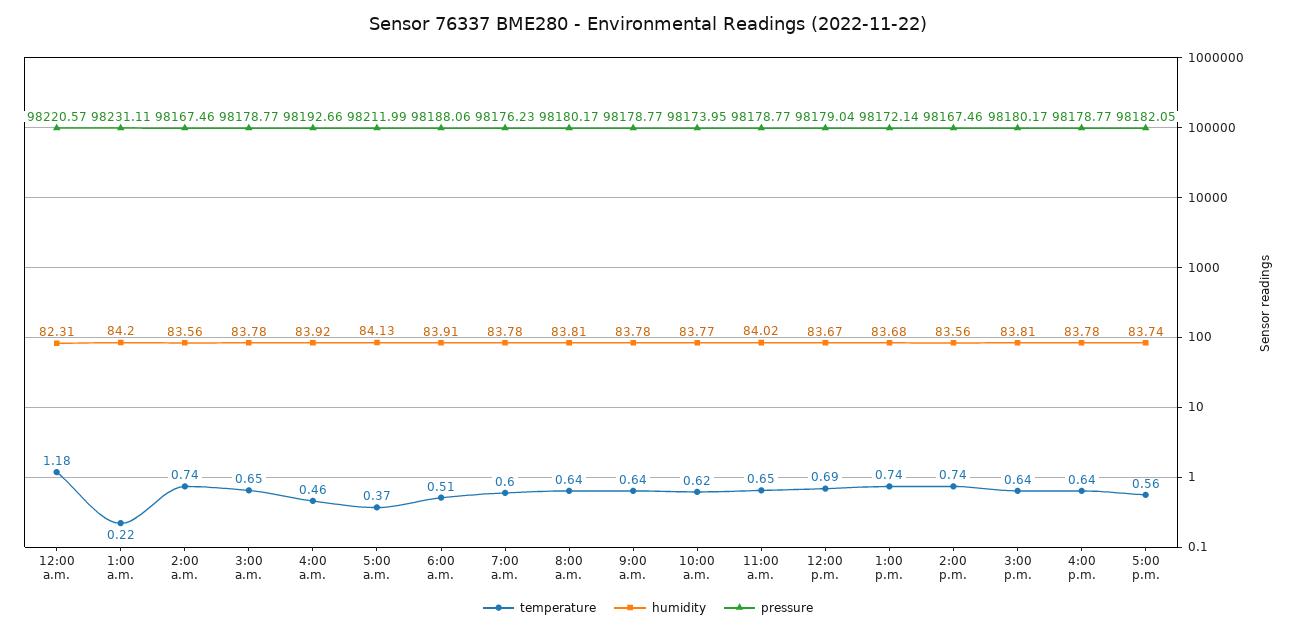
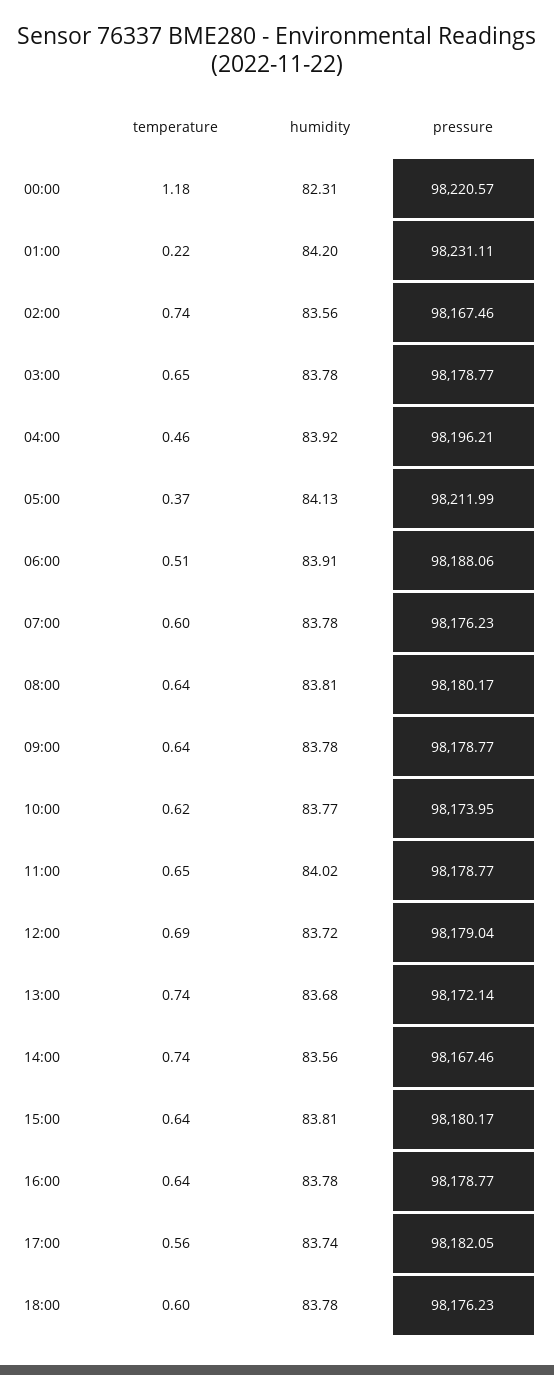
pressure, 4:00 a.m.: 98192.66 -> 98196.21
humidity, 12:00 p.m.: 83.67 -> 83.72
temperature, 18:00: none -> 0.6
humidity, 18:00: none -> 83.78
pressure, 18:00: none -> 98176.23

